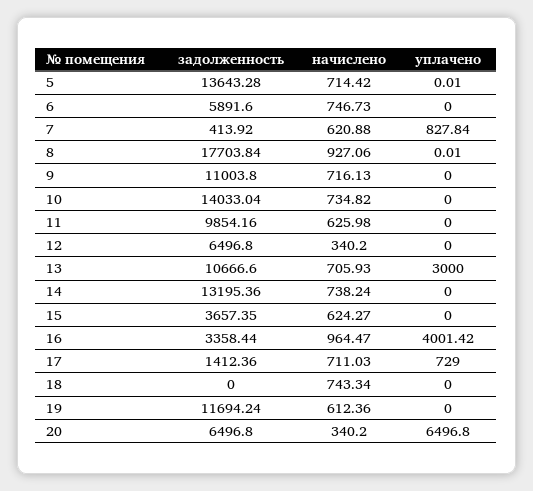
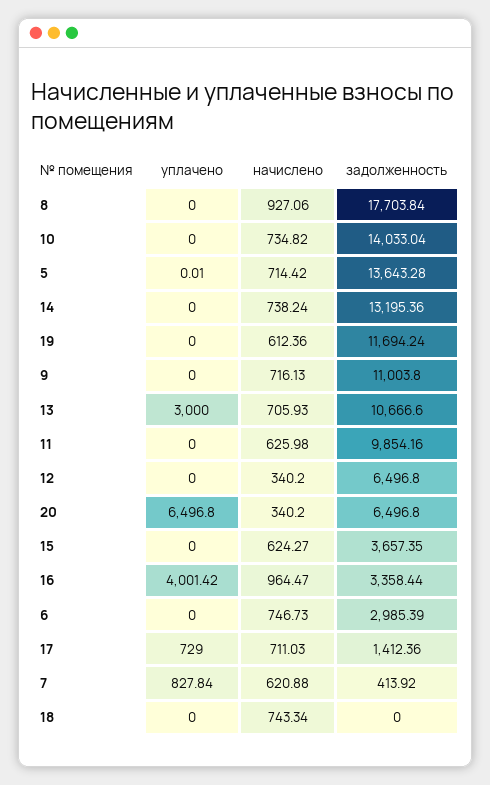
задолженность, 6: 5891.6 -> 2985.39
уплачено, 8: 0.01 -> 0

